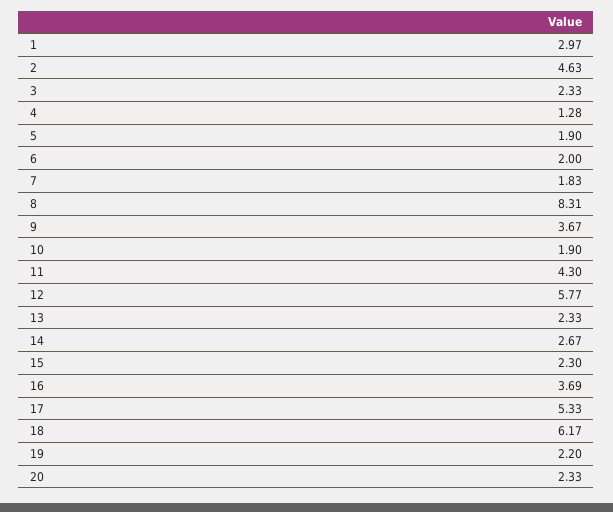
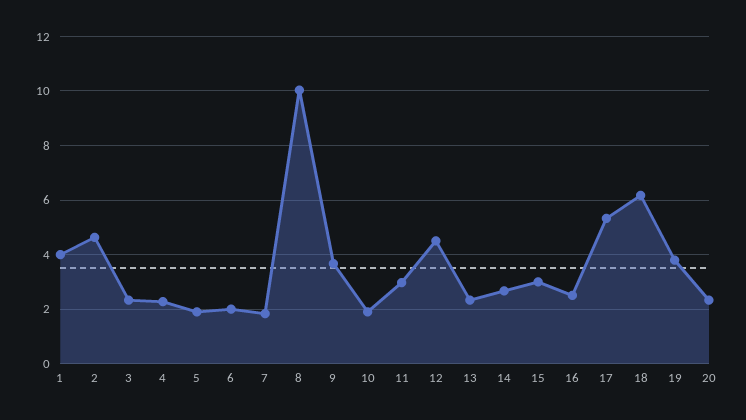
1: 2.97 -> 4
4: 1.28 -> 2.25
8: 8.31 -> 10
11: 4.3 -> 3
12: 5.77 -> 4.5
15: 2.3 -> 3
16: 3.69 -> 2.5
19: 2.2 -> 3.75

